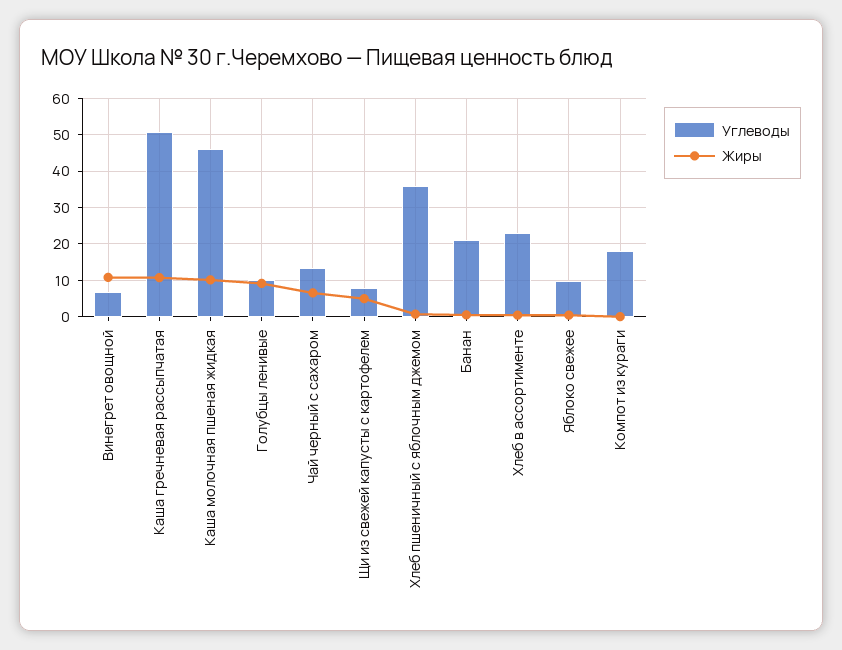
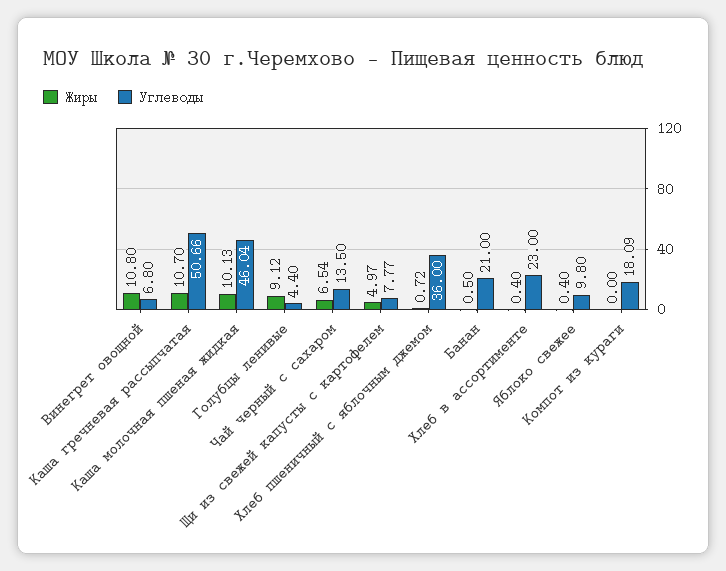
Углеводы, Голубцы ленивые: 10 -> 4.4

